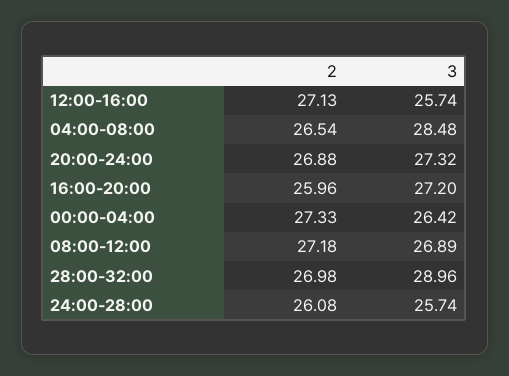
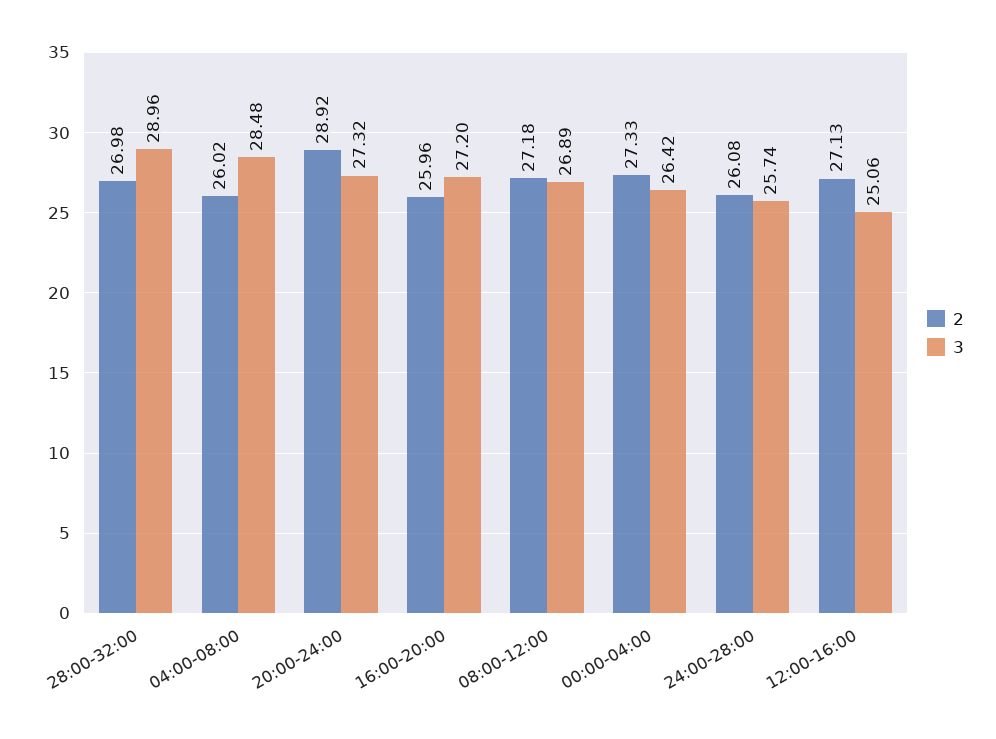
3, 12:00-16:00: 25.74 -> 25.06
2, 04:00-08:00: 26.54 -> 26.02
2, 20:00-24:00: 26.88 -> 28.92

